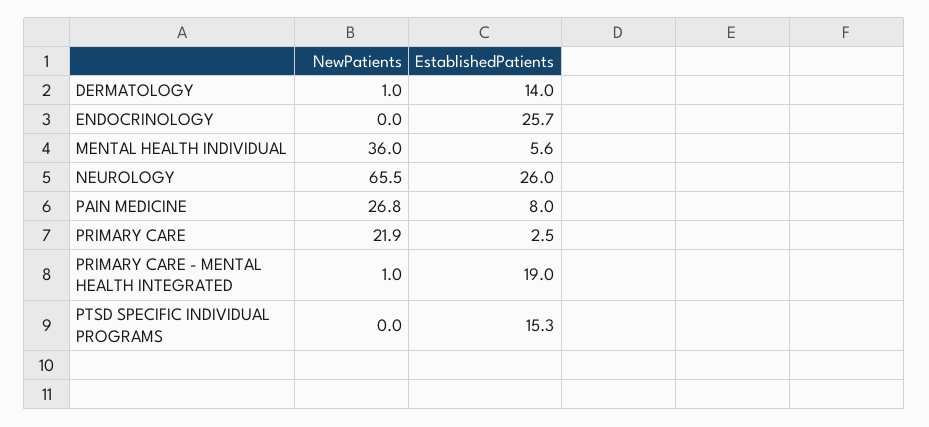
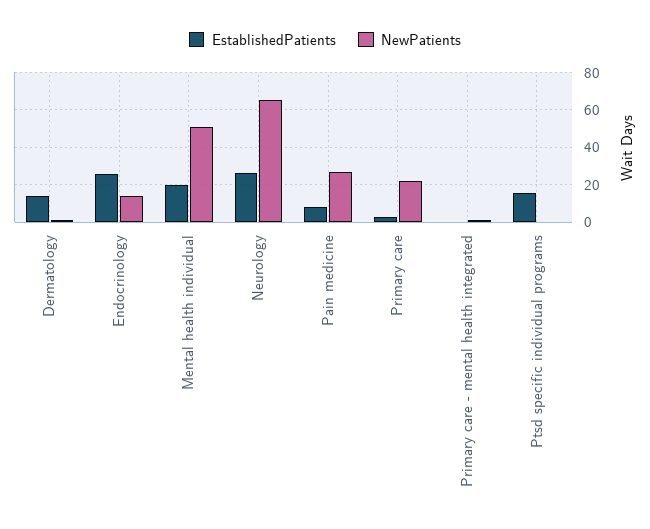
NewPatients, ENDOCRINOLOGY: 0 -> 15
NewPatients, MENTAL HEALTH INDIVIDUAL: 36 -> 50
EstablishedPatients, MENTAL HEALTH INDIVIDUAL: 5.6 -> 20
EstablishedPatients, PRIMARY CARE - MENTAL HEALTH INTEGRATED: 19 -> 0

